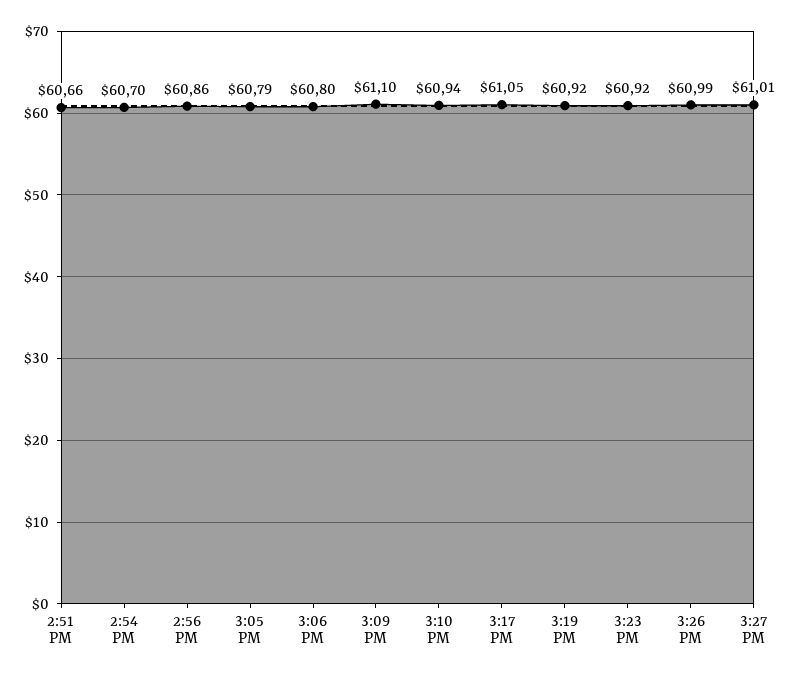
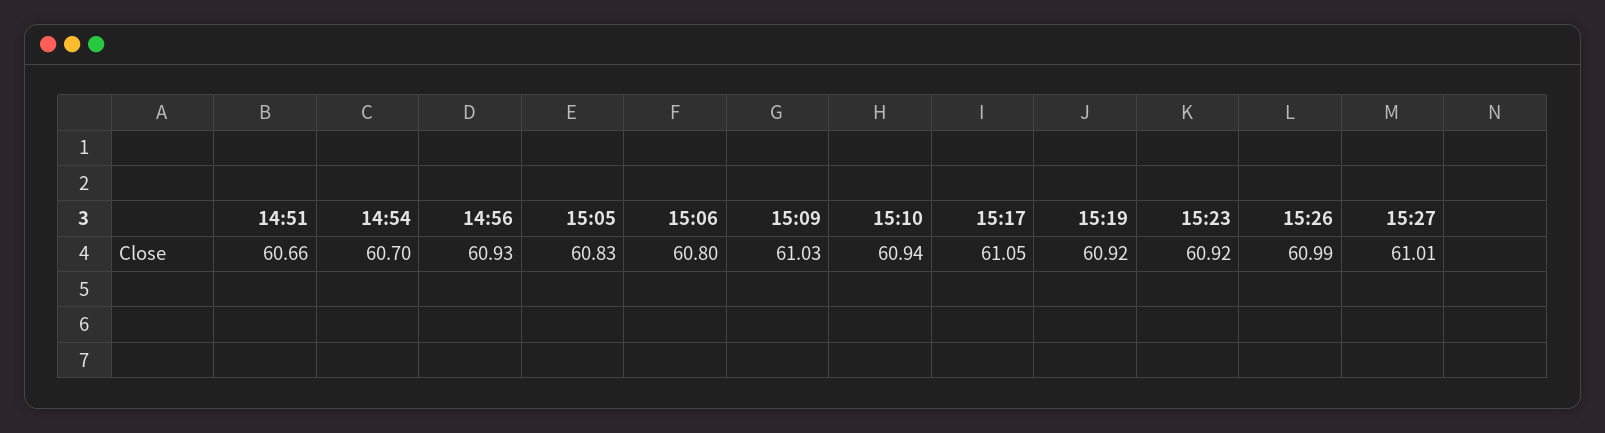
2:56 PM: 60.86 -> 60.93
3:05 PM: 60.79 -> 60.83
3:09 PM: 61.1 -> 61.03

